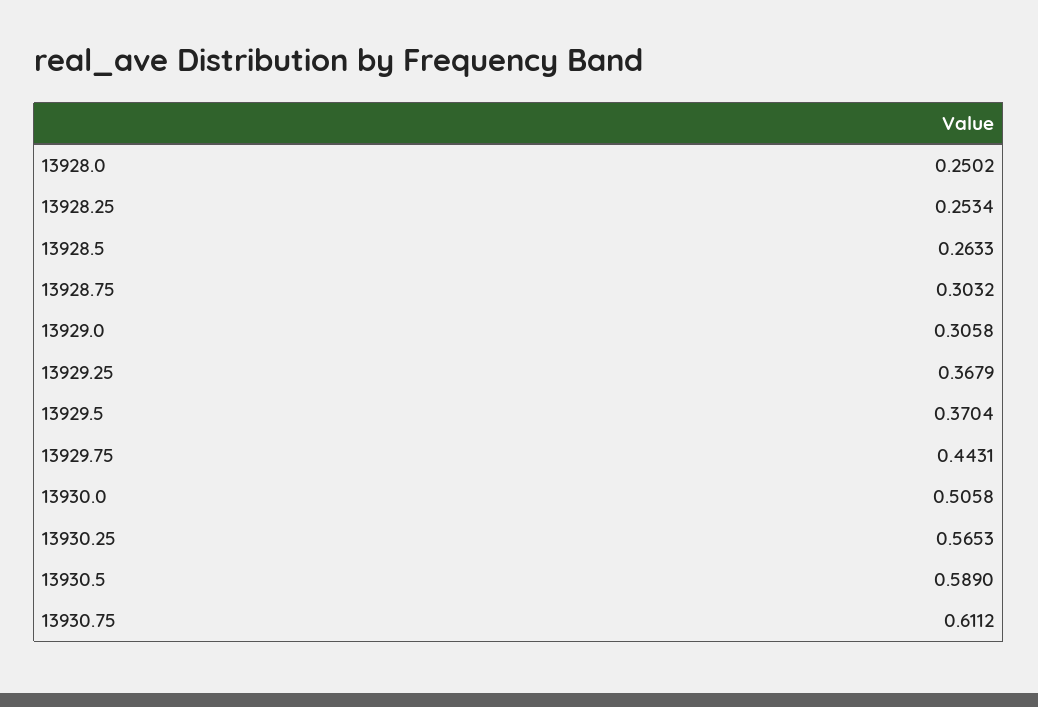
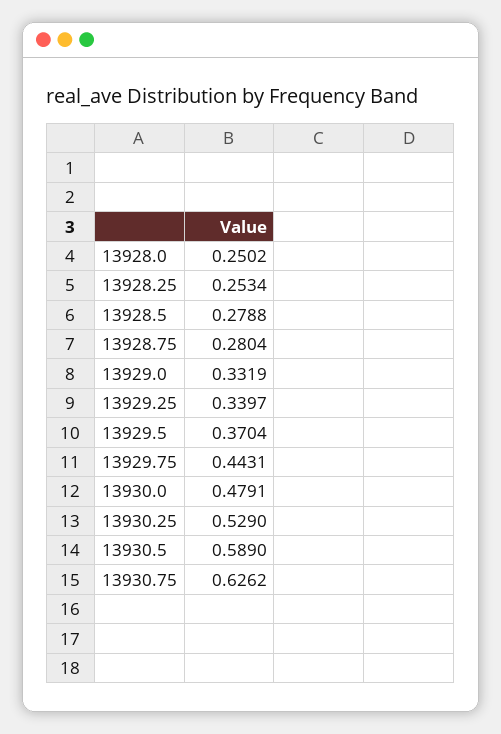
13928.5: 0.2633 -> 0.2788
13928.75: 0.3032 -> 0.2804
13929.0: 0.3058 -> 0.3319
13929.25: 0.3679 -> 0.3397
13930.0: 0.5058 -> 0.4791
13930.25: 0.5653 -> 0.529
13930.75: 0.6112 -> 0.6262

